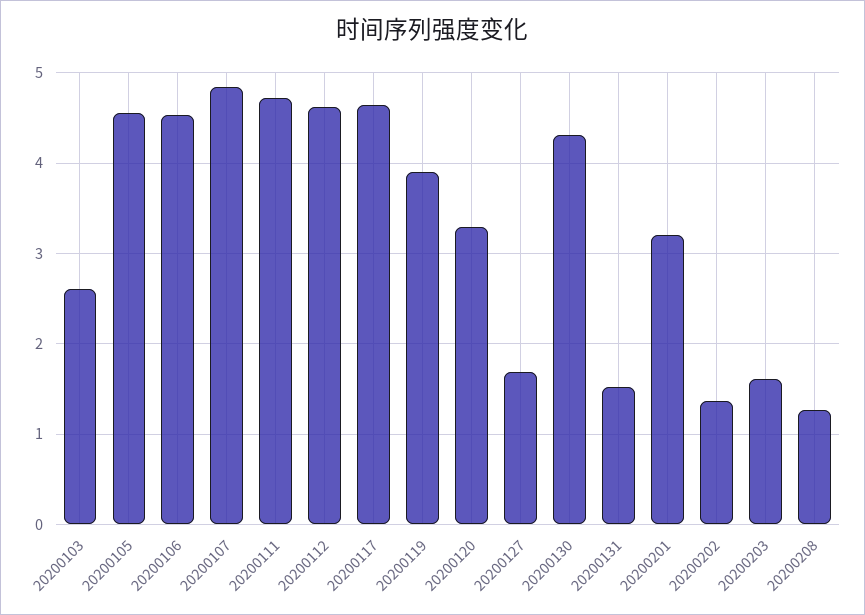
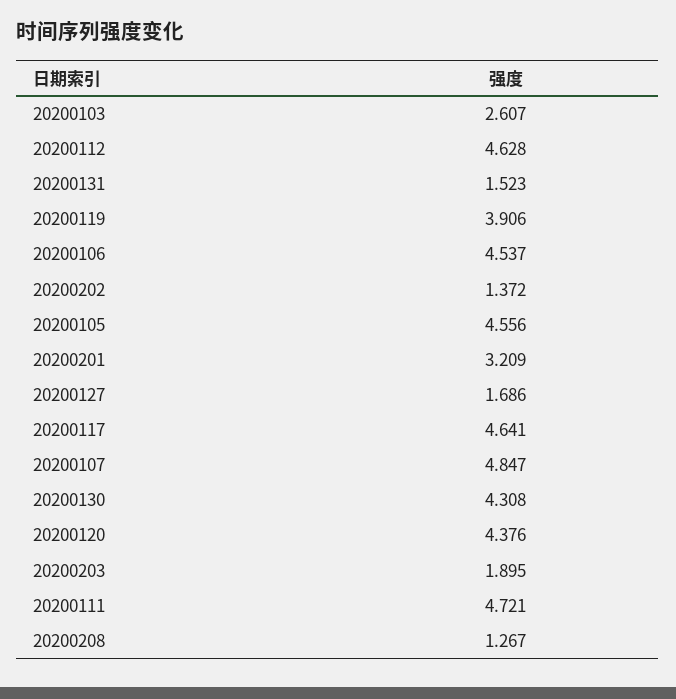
20200120: 3.3 -> 4.376
20200203: 1.6 -> 1.895

